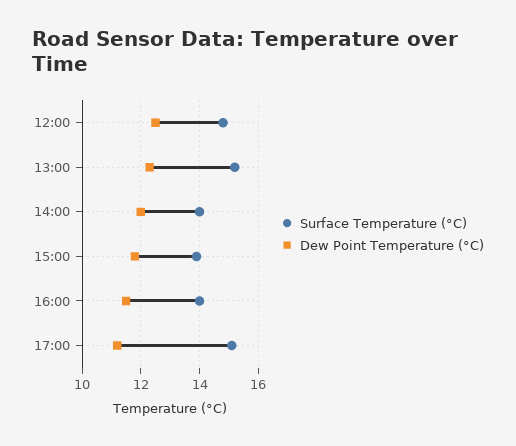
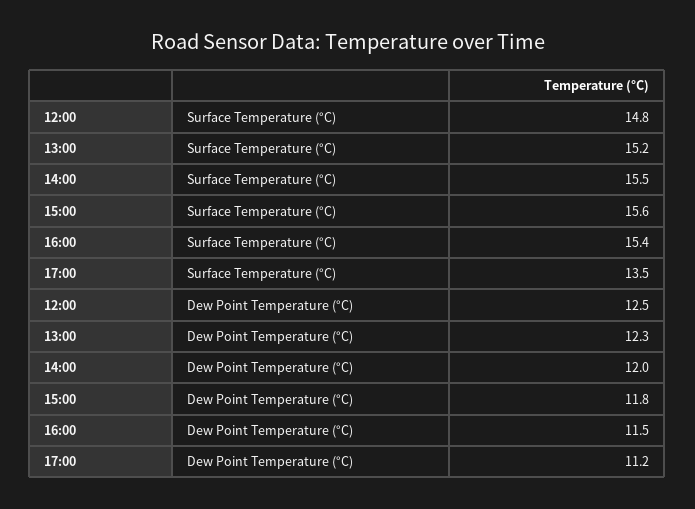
Surface Temperature (°C), 14:00: 14 -> 15.5
Surface Temperature (°C), 15:00: 14 -> 15.6
Surface Temperature (°C), 16:00: 14 -> 15.4
Surface Temperature (°C), 17:00: 15 -> 13.5

